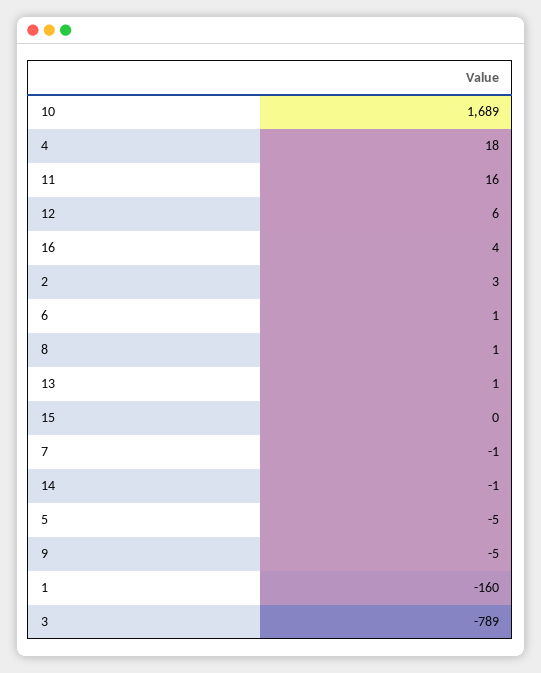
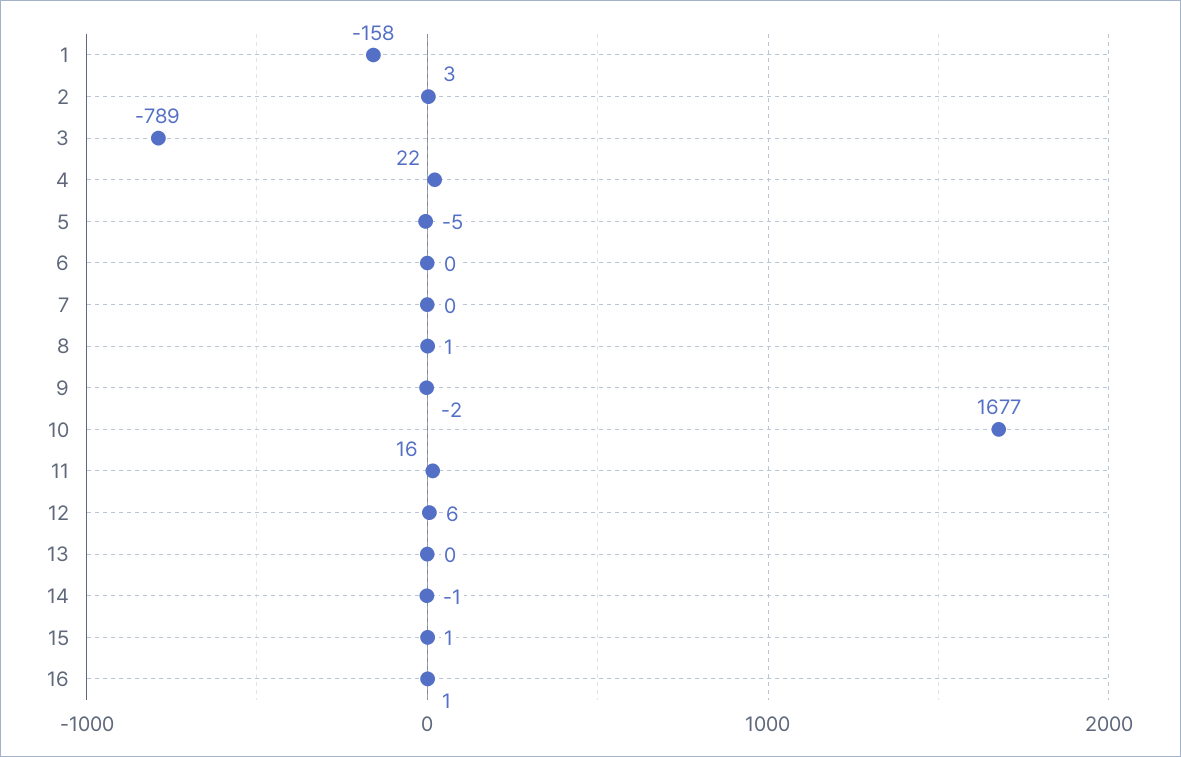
10: 1689 -> 1677
4: 18 -> 22
16: 4 -> 1
6: 1 -> 0
13: 1 -> 0
15: 0 -> 1
7: -1 -> 0
9: -5 -> -2
1: -160 -> -158

